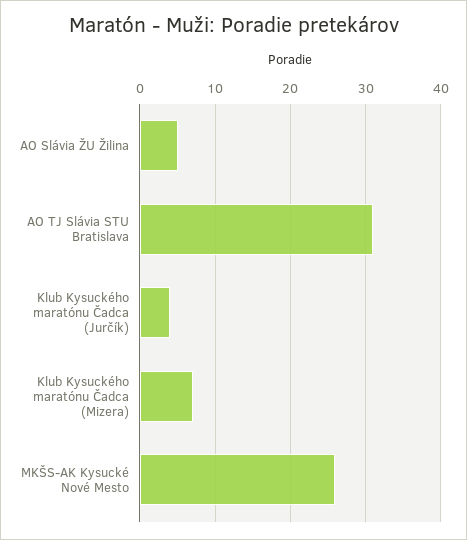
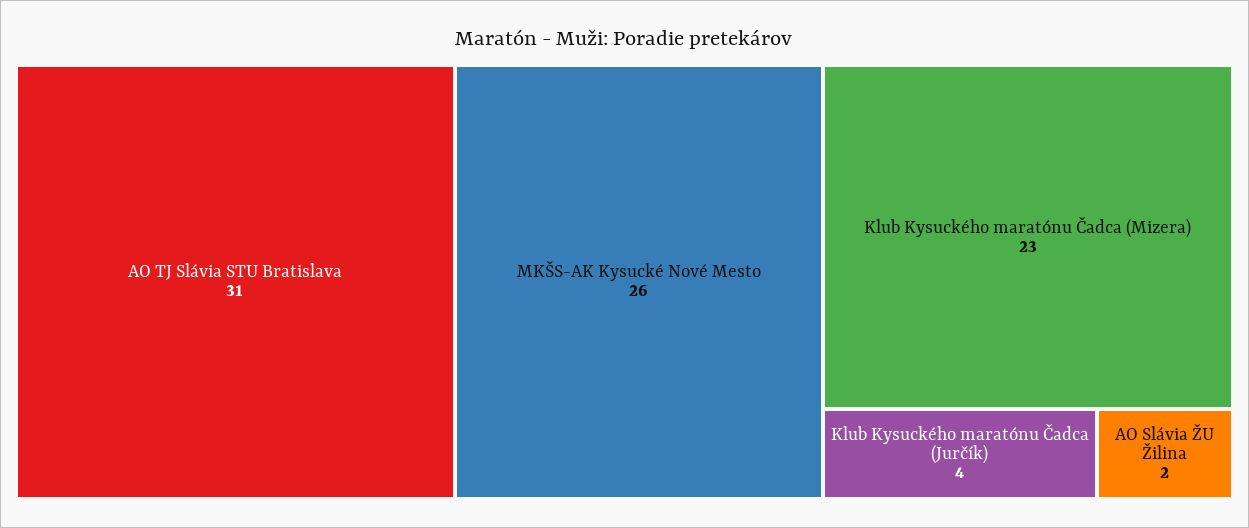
AO Slávia ŽU Žilina: 5 -> 2
Klub Kysuckého maratónu Čadca (Mizera): 7 -> 23

